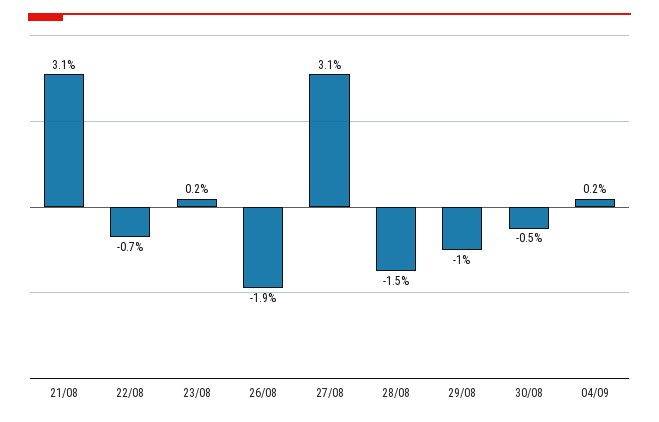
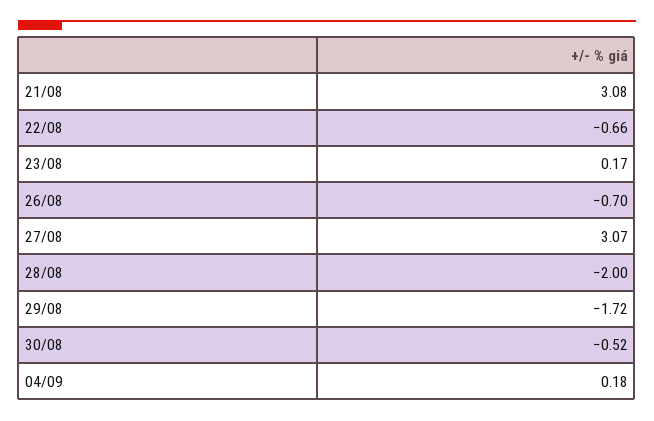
26/08: -1.9 -> -0.7
28/08: -1.5 -> -2
29/08: -1 -> -1.72

